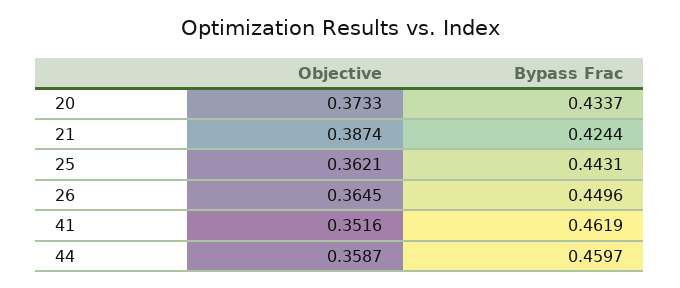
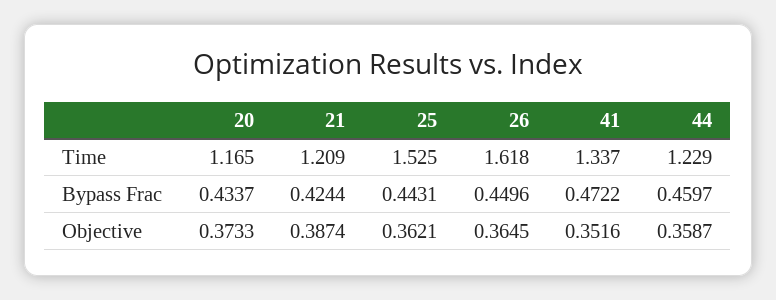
Bypass Frac, 41: 0.4619 -> 0.4722
Time, 20: none -> 1.165
Time, 21: none -> 1.209
Time, 25: none -> 1.525
Time, 26: none -> 1.618
Time, 41: none -> 1.337
Time, 44: none -> 1.229

